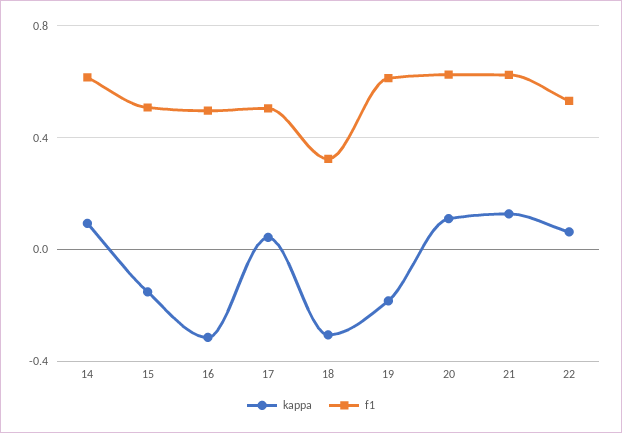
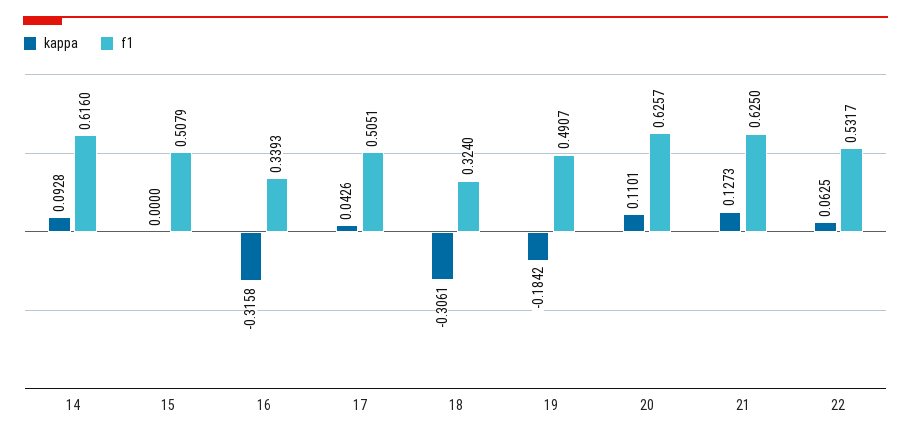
kappa, 15: -0.15 -> 0
f1, 16: 0.5 -> 0.3393
f1, 19: 0.6 -> 0.4907

